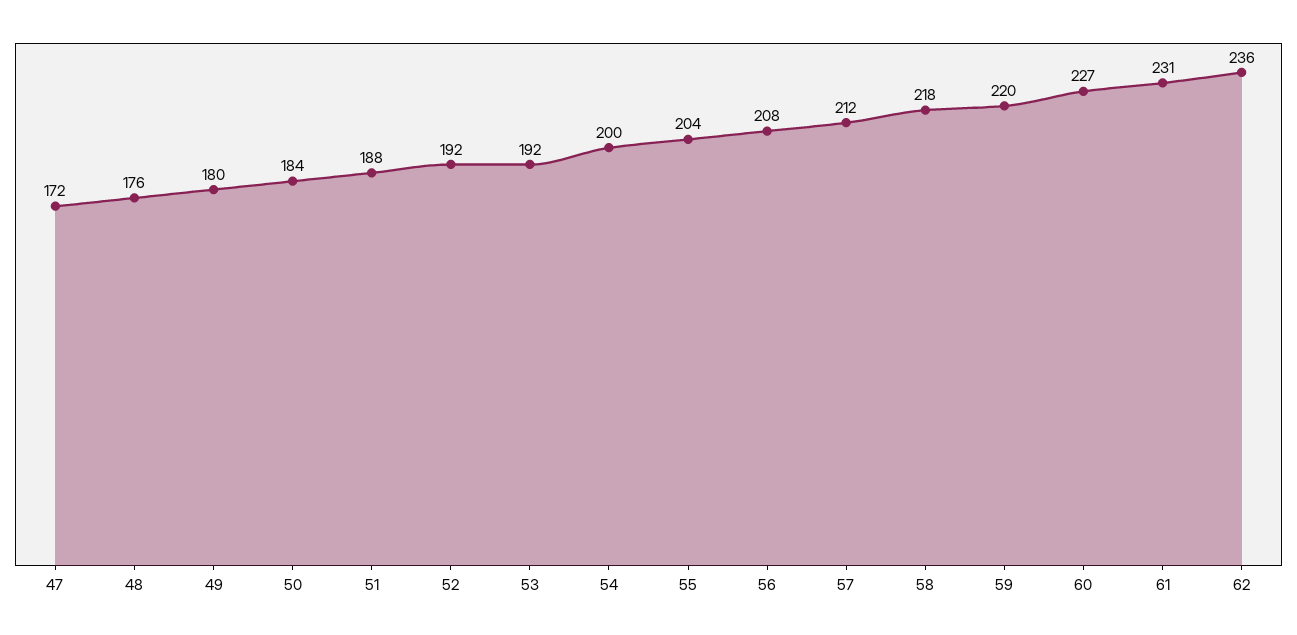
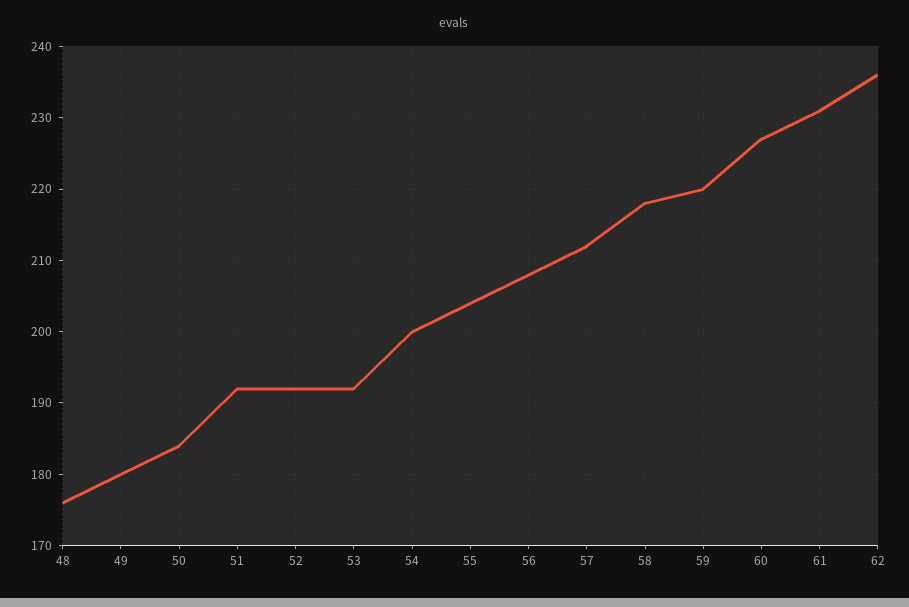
47: 172 -> none
51: 188 -> 192

